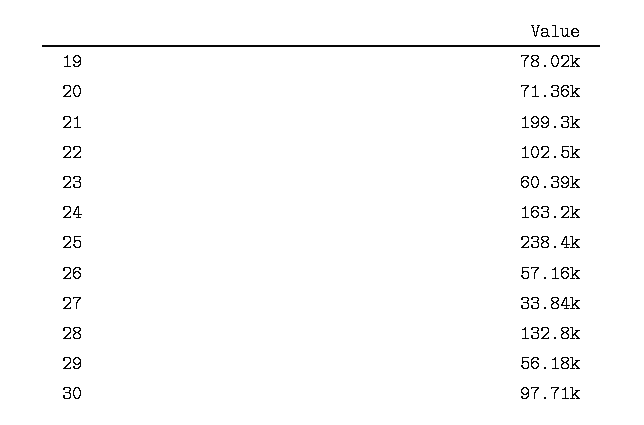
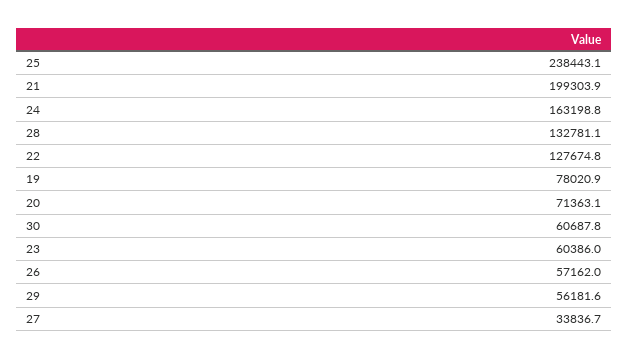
22: 102500 -> 127674.8
30: 97710 -> 60687.8

